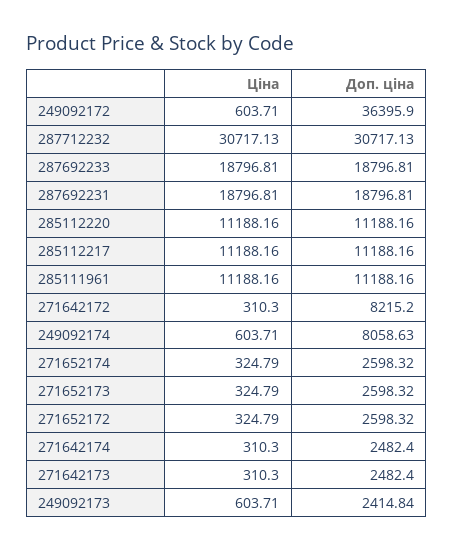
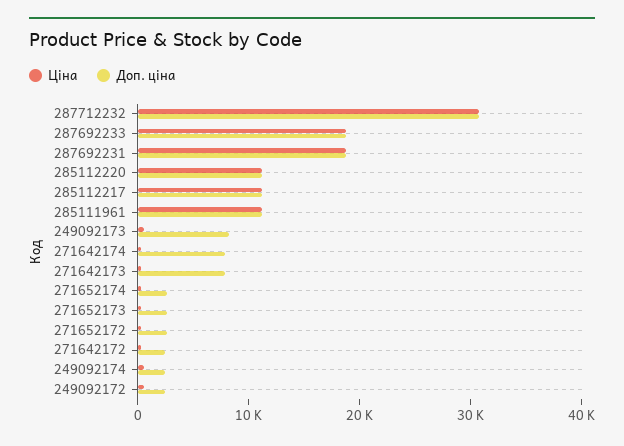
Доп. ціна, 249092172: 36395.9 -> 2000
Доп. ціна, 271642172: 8215.2 -> 2000
Доп. ціна, 249092174: 8058.63 -> 2000
Доп. ціна, 271642174: 2482.4 -> 8000
Доп. ціна, 271642173: 2482.4 -> 8000
Доп. ціна, 249092173: 2414.84 -> 8000

